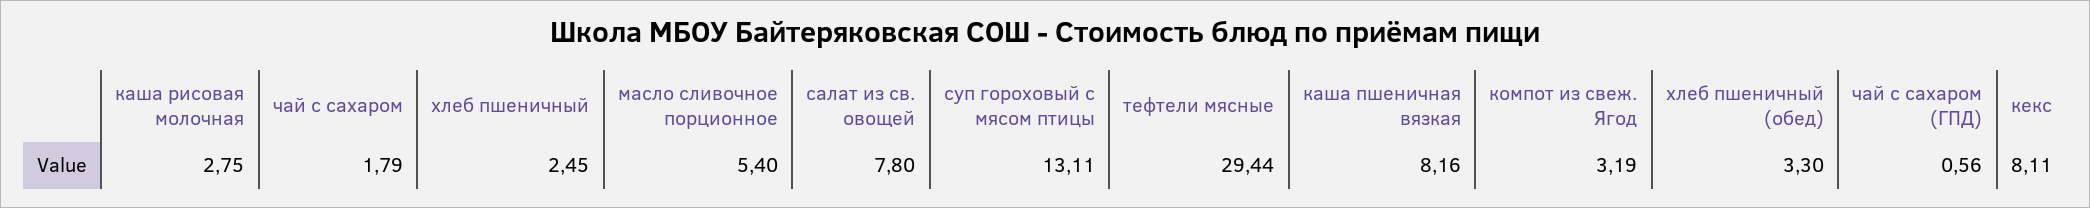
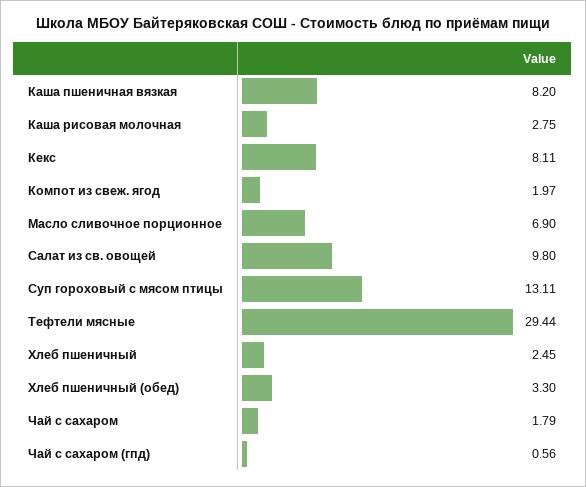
масло сливочное порционное: 5.4 -> 6.9
салат из св. овощей: 7.8 -> 9.8
каша пшеничная вязкая: 8.16 -> 8.2
компот из свеж. Ягод: 3.19 -> 1.97

